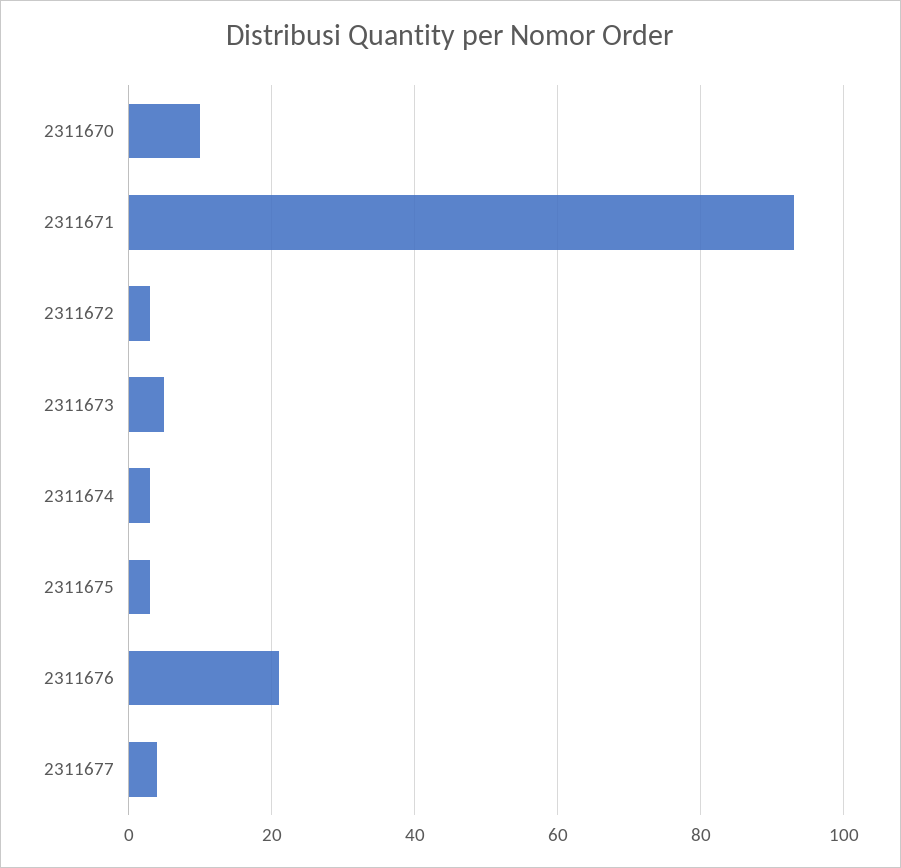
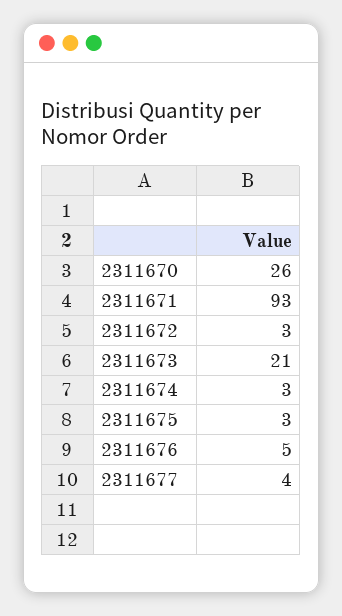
2311670: 10 -> 26
2311673: 5 -> 21
2311676: 20 -> 5

